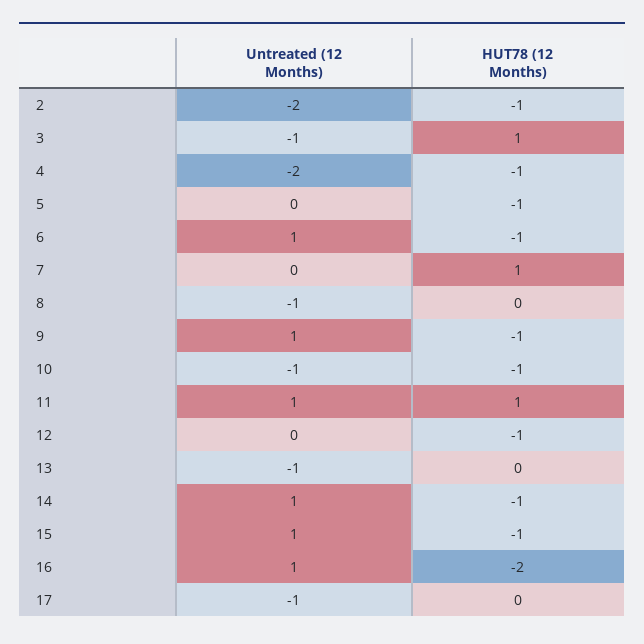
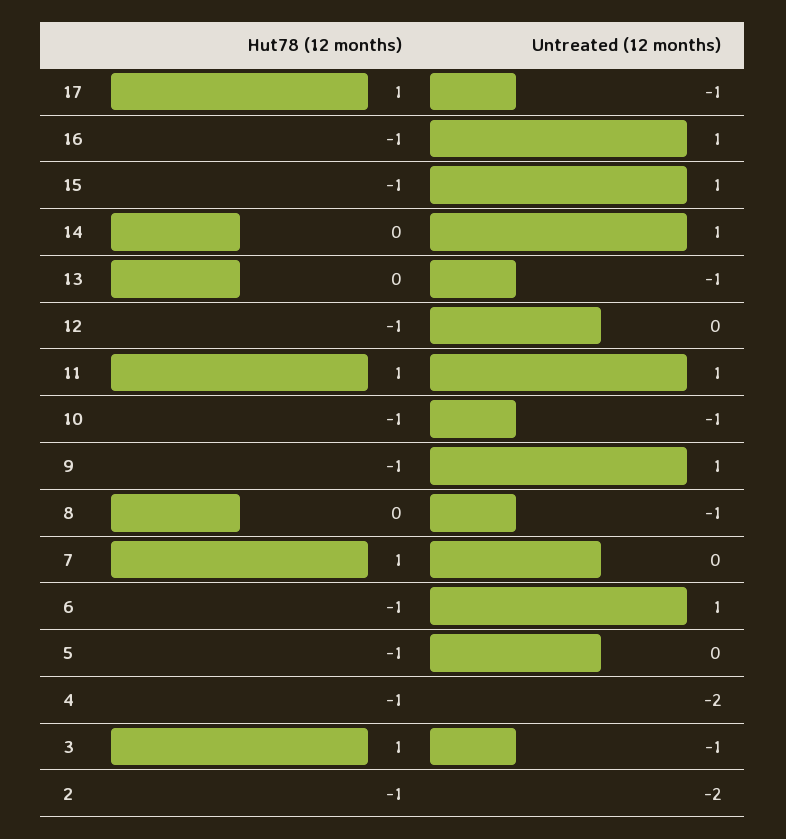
HUT78 (12 Months), 14: -1 -> 0
HUT78 (12 Months), 16: -2 -> -1
HUT78 (12 Months), 17: 0 -> 1

